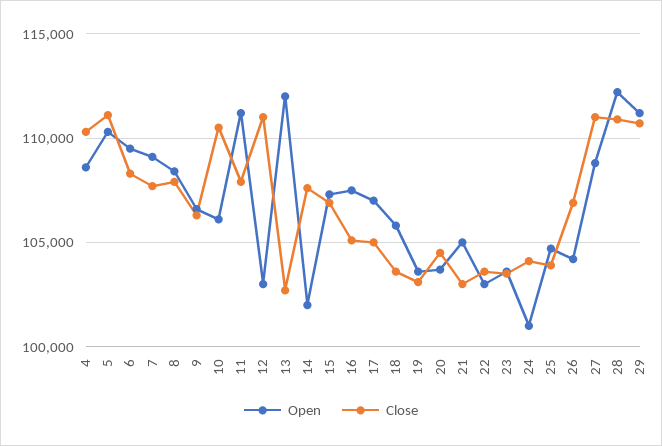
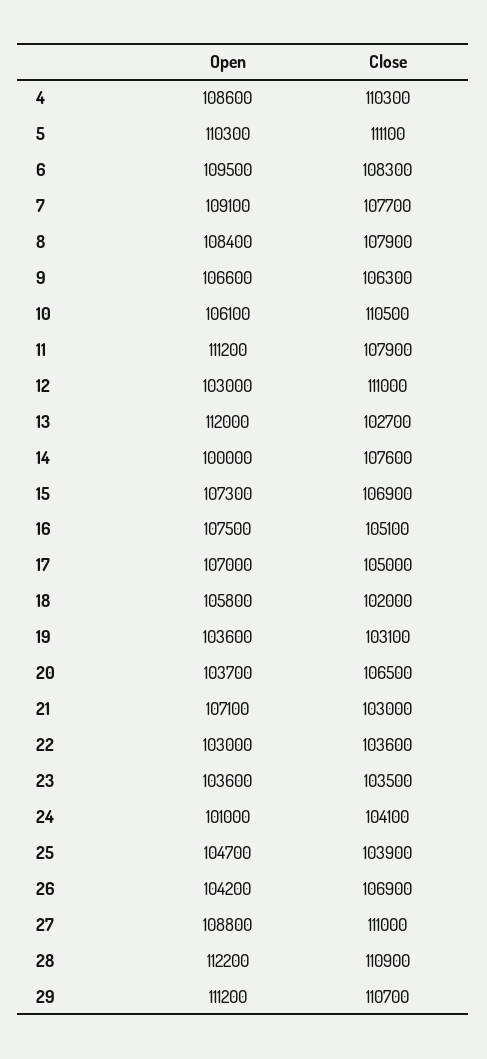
Open, 14: 102000 -> 100000
Close, 18: 103500 -> 102000
Close, 20: 104500 -> 106500
Open, 21: 105000 -> 107100

